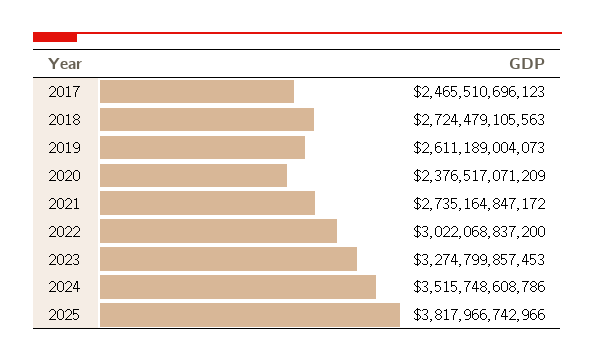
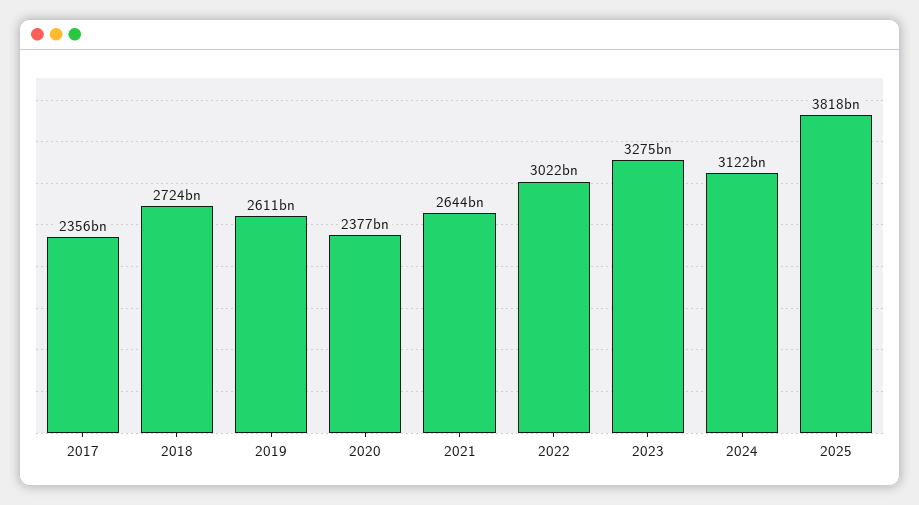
2017: 2465510696123 -> 2356000000000
2021: 2735164847172 -> 2644000000000
2024: 3515748608786 -> 3122000000000

